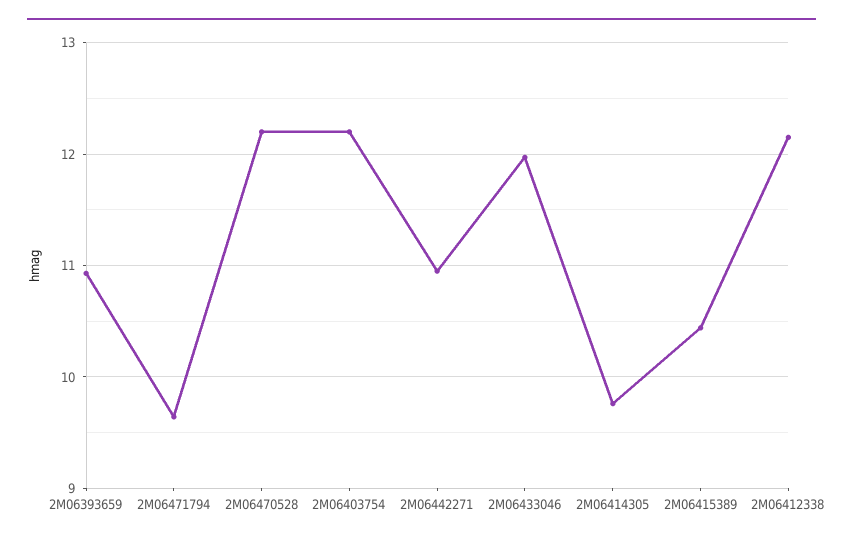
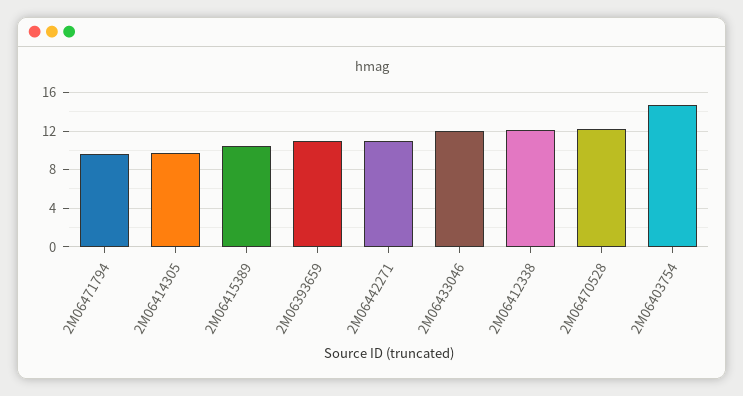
2M06403754: 12.2 -> 15

